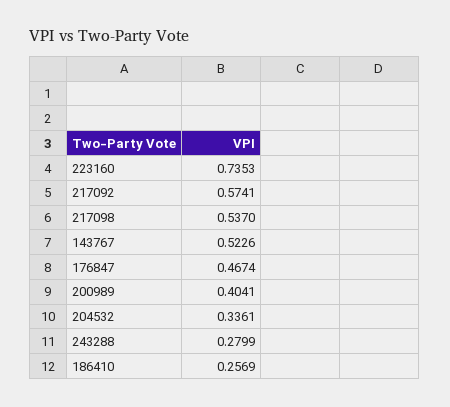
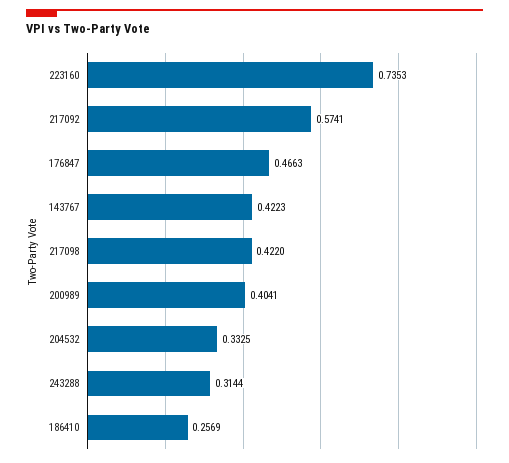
217098: 0.537 -> 0.422
143767: 0.5226 -> 0.4223
176847: 0.4674 -> 0.4663
204532: 0.3361 -> 0.3325
243288: 0.2799 -> 0.3144

